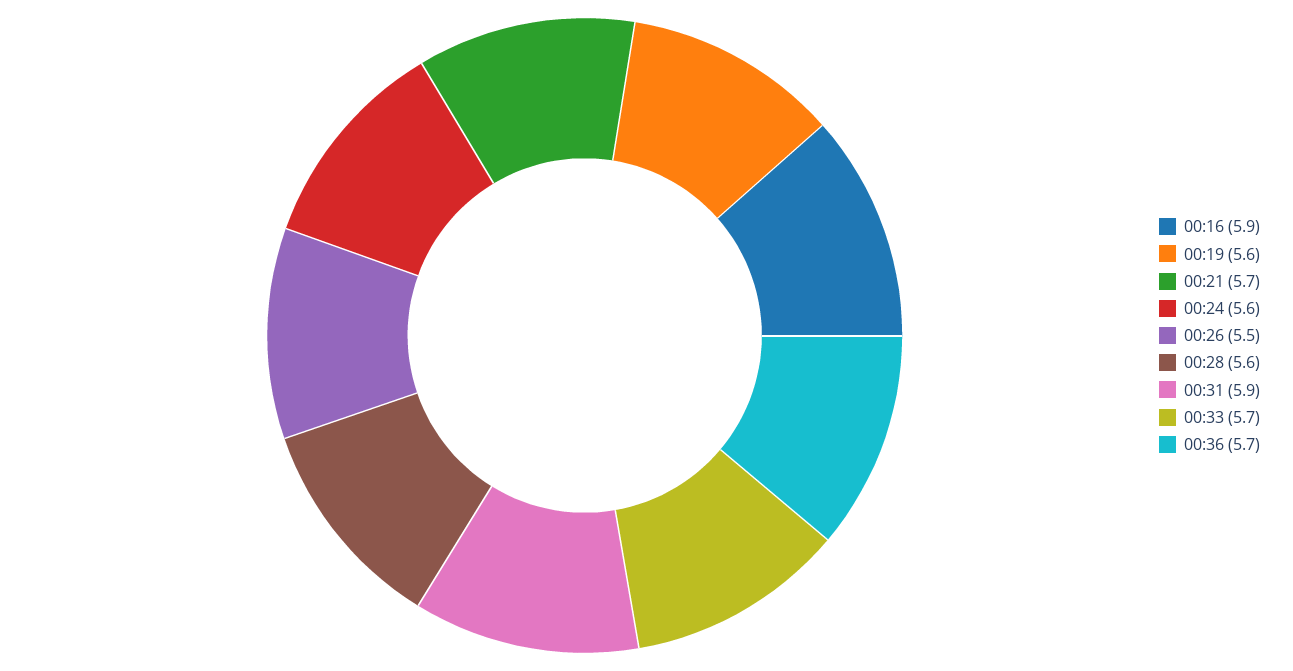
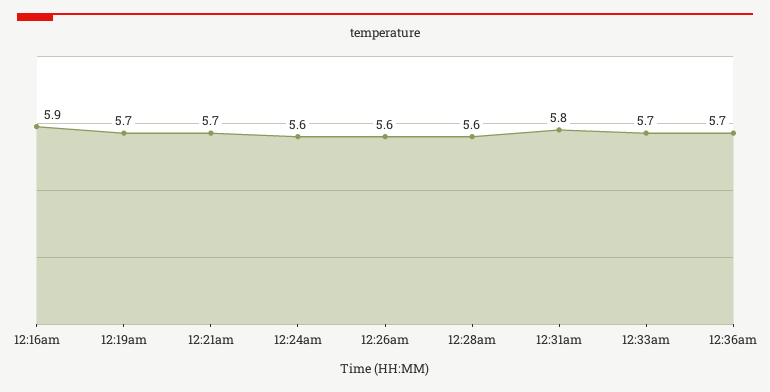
00:19: 5.6 -> 5.7
00:26: 5.5 -> 5.6
00:31: 5.9 -> 5.8

